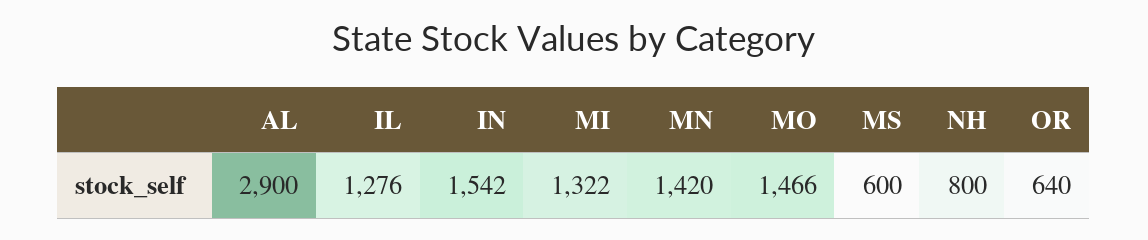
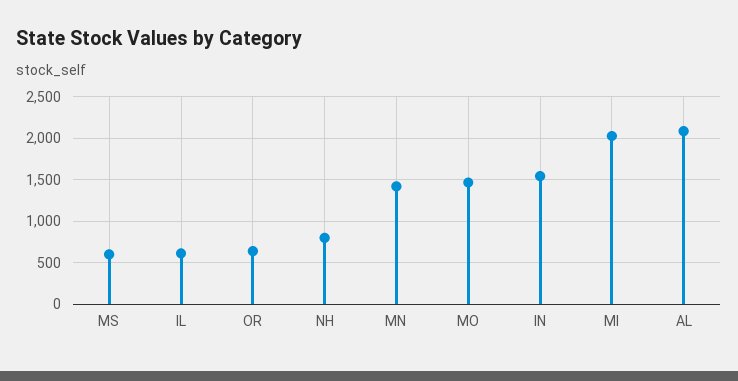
AL: 2900 -> 2100
IL: 1276 -> 600
MI: 1322 -> 2000

